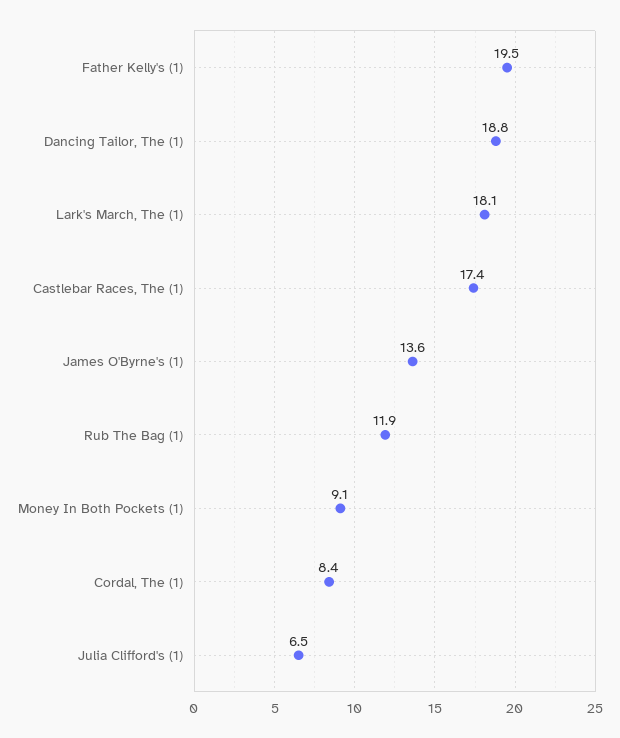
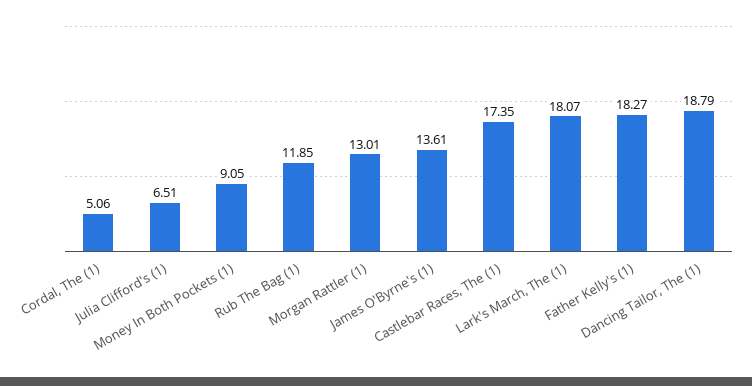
Father Kelly's (1): 19.5 -> 18.27
Cordal, The (1): 8.4 -> 5.06
Morgan Rattler (1): none -> 13.01

